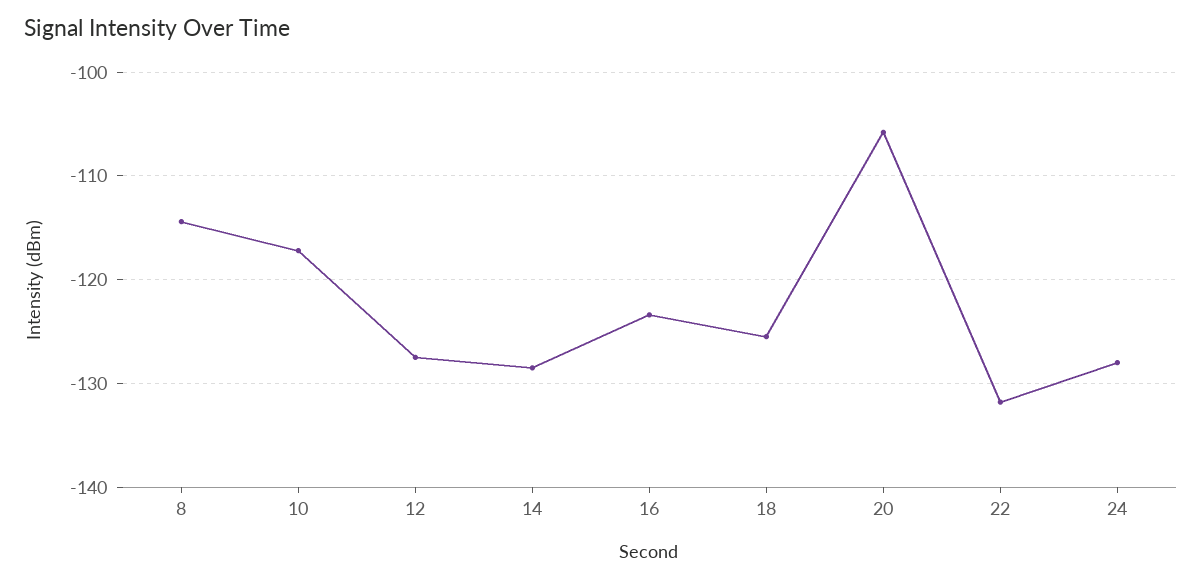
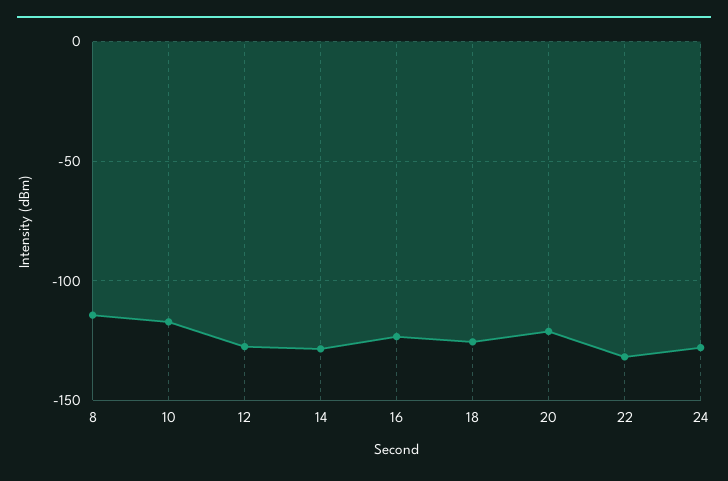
20: -106 -> -120

